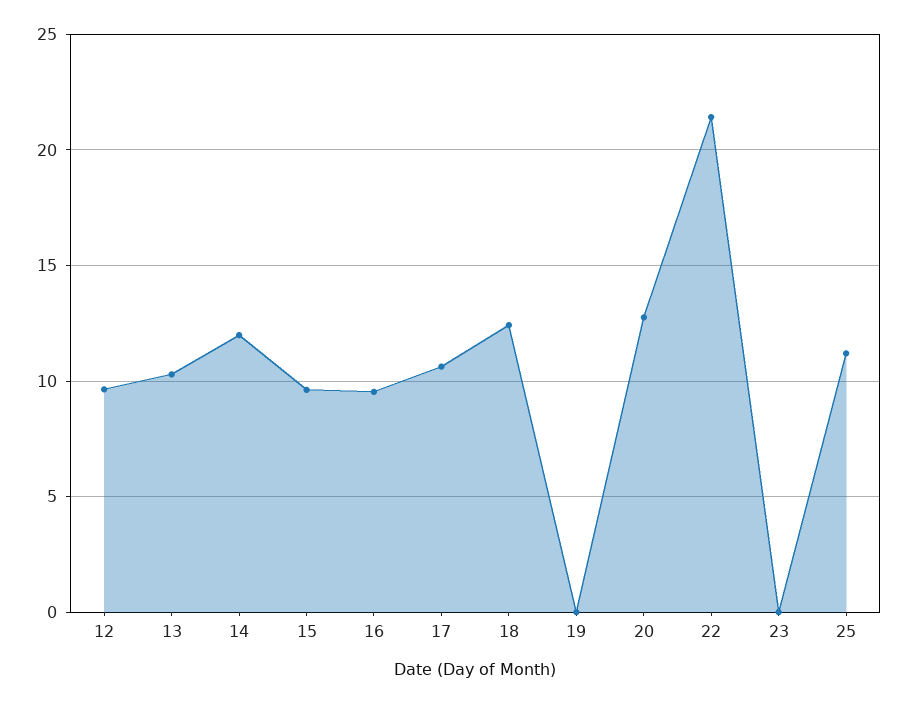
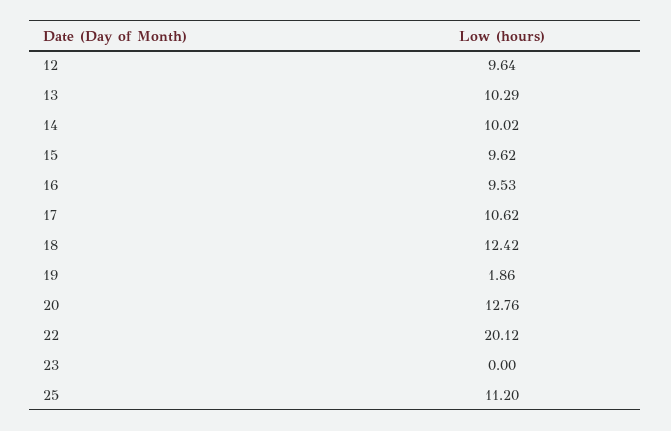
14: 12 -> 10.02
19: 0 -> 1.86
22: 21.5 -> 20.12

